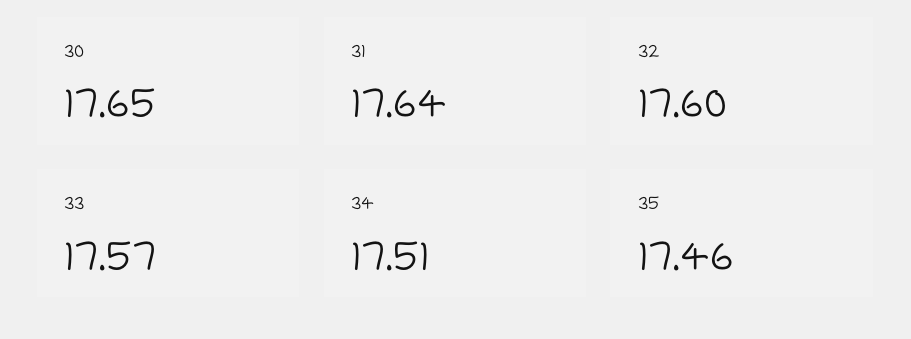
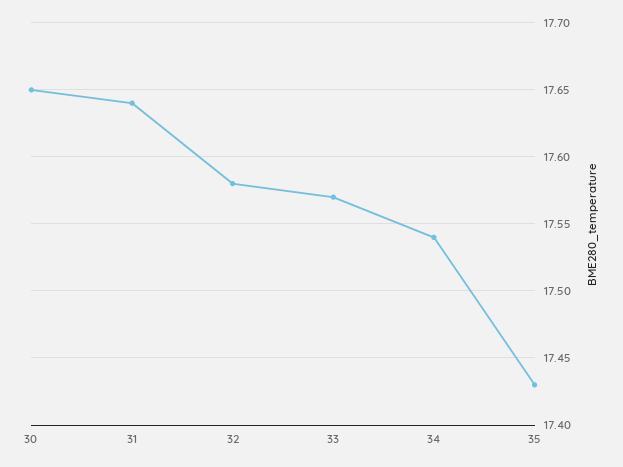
32: 17.6 -> 17.58
34: 17.51 -> 17.54
35: 17.46 -> 17.43

